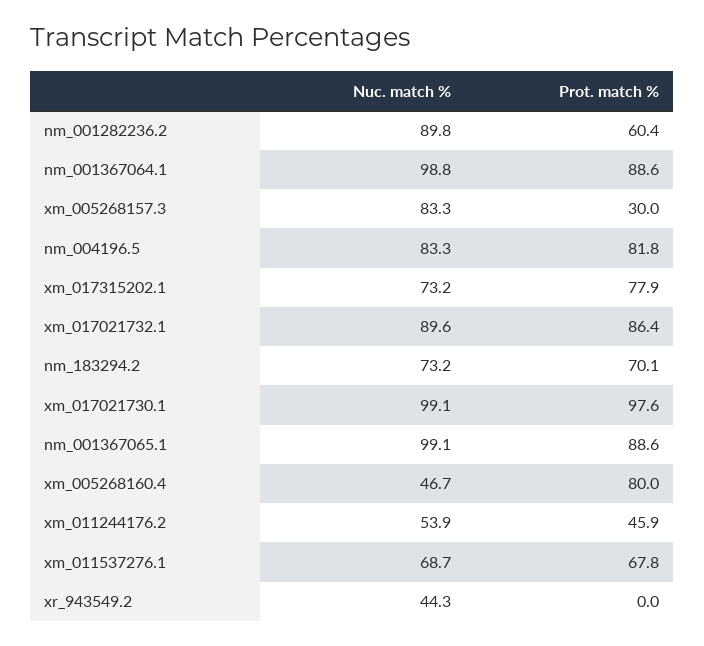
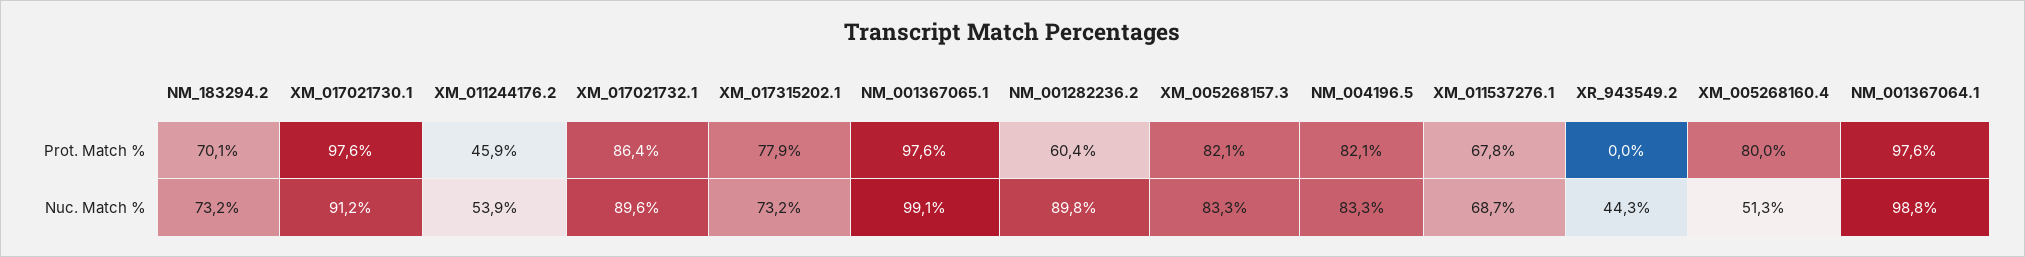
Prot. match %, nm_001367064.1: 88.6 -> 97.6
Prot. match %, xm_005268157.3: 30 -> 82.1
Prot. match %, nm_004196.5: 81.8 -> 82.1
Nuc. match %, xm_017021730.1: 99.1 -> 91.2
Prot. match %, nm_001367065.1: 88.6 -> 97.6
Nuc. match %, xm_005268160.4: 46.7 -> 51.3

